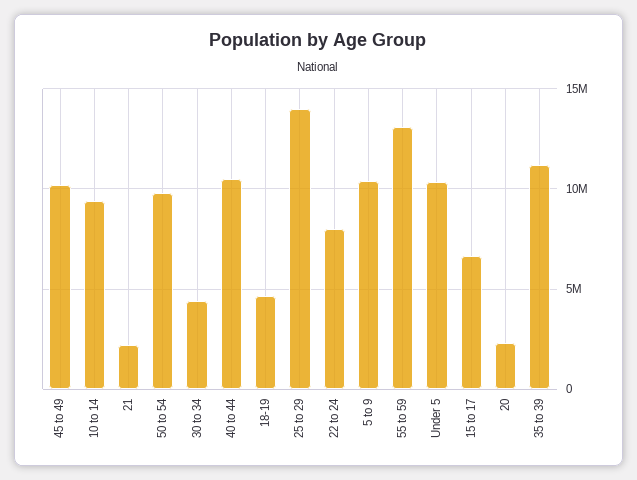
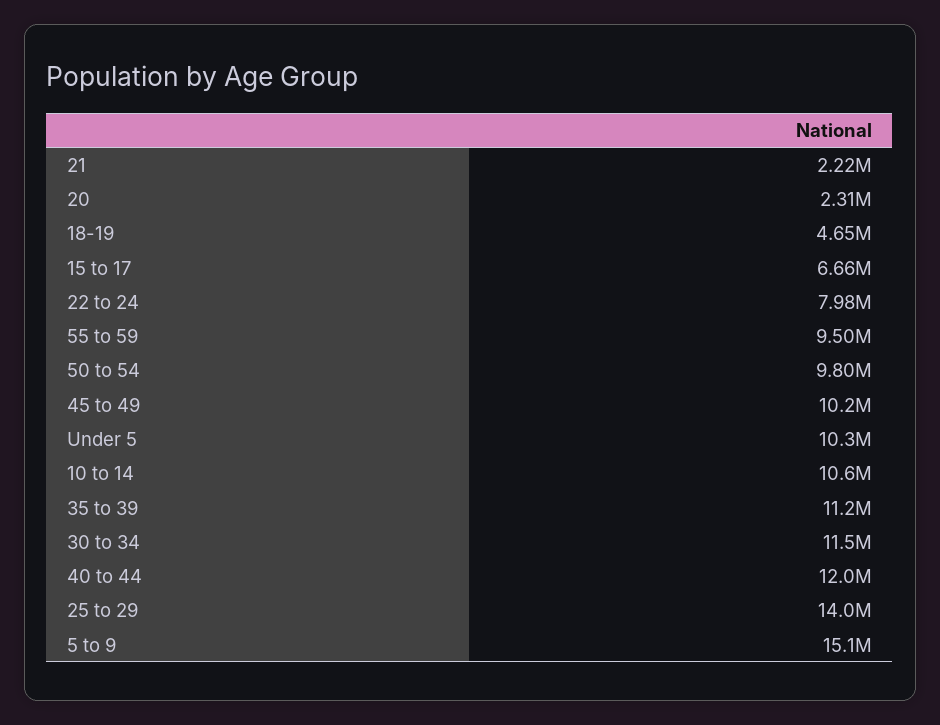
10 to 14: 9500000 -> 10600000
30 to 34: 4500000 -> 11500000
40 to 44: 10500000 -> 12000000
5 to 9: 10500000 -> 15100000
55 to 59: 13000000 -> 9500000

